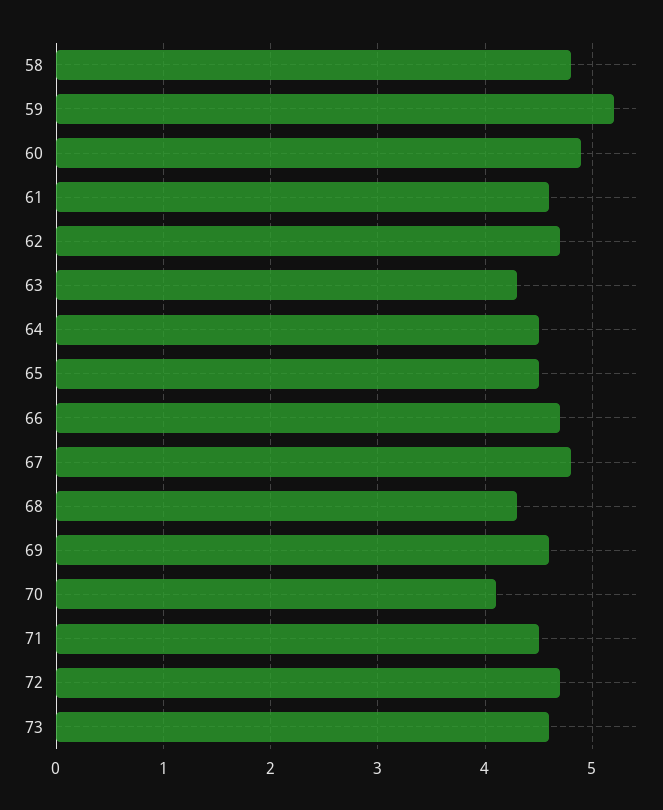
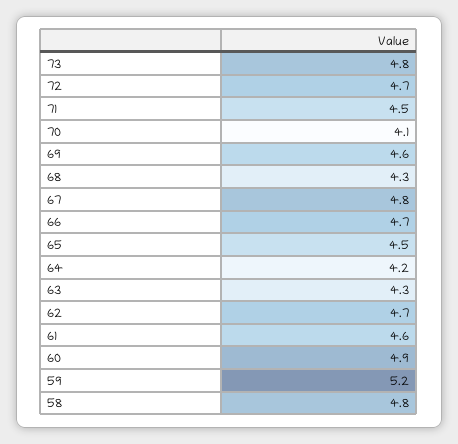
64: 4.5 -> 4.2
73: 4.6 -> 4.8

